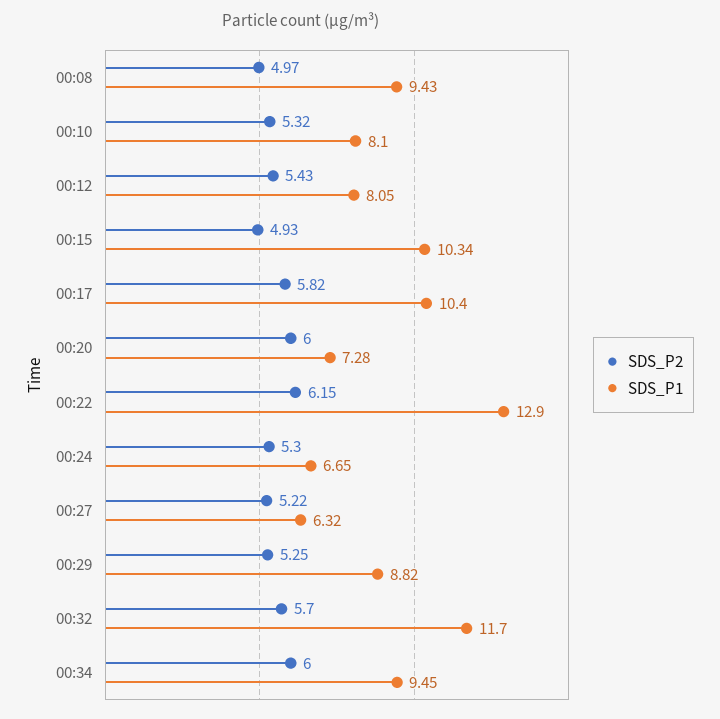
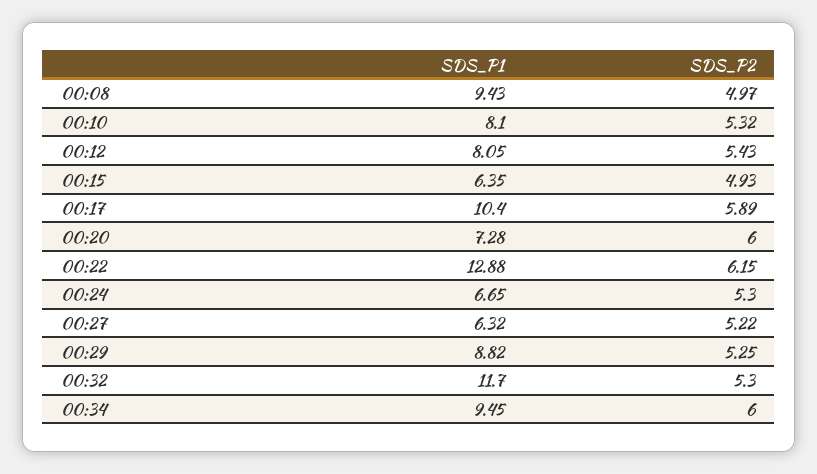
SDS_P1, 00:15: 10.34 -> 6.35
SDS_P2, 00:17: 5.82 -> 5.89
SDS_P1, 00:22: 12.9 -> 12.88
SDS_P2, 00:32: 5.7 -> 5.3

